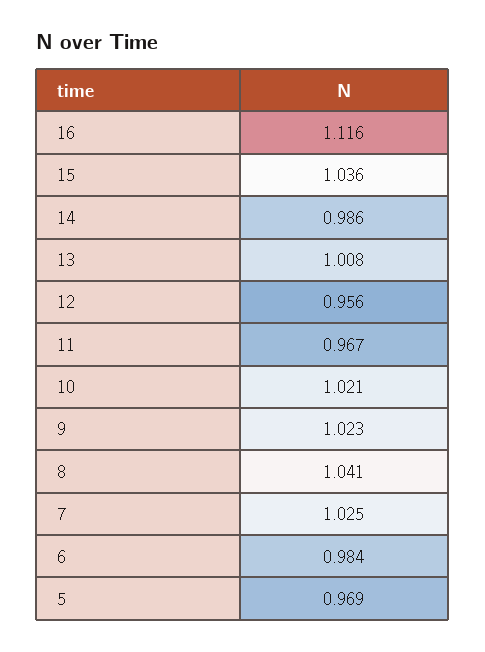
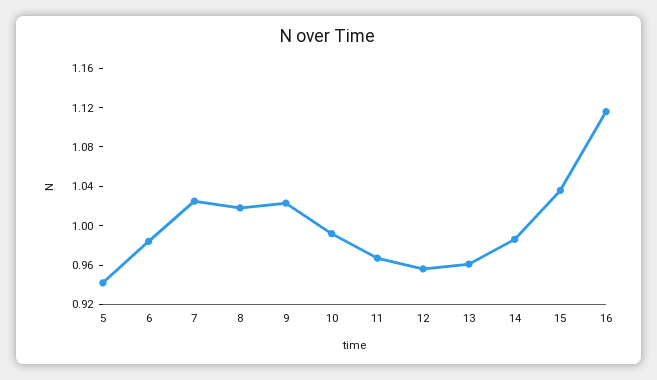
13: 1.008 -> 0.96
10: 1.021 -> 0.99
8: 1.041 -> 1.02
5: 0.969 -> 0.94

